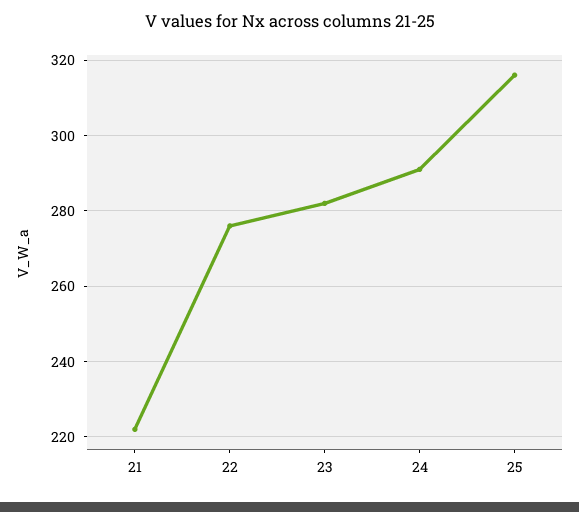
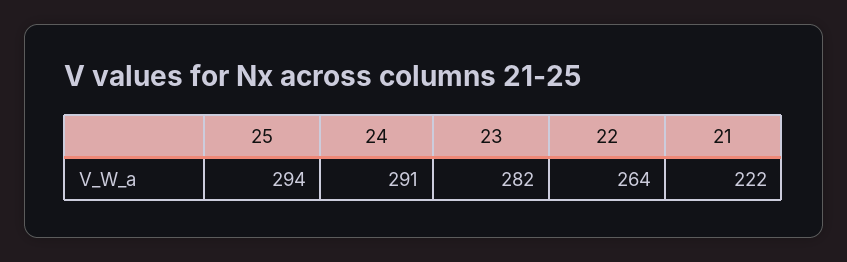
22: 275 -> 264
25: 315 -> 294

